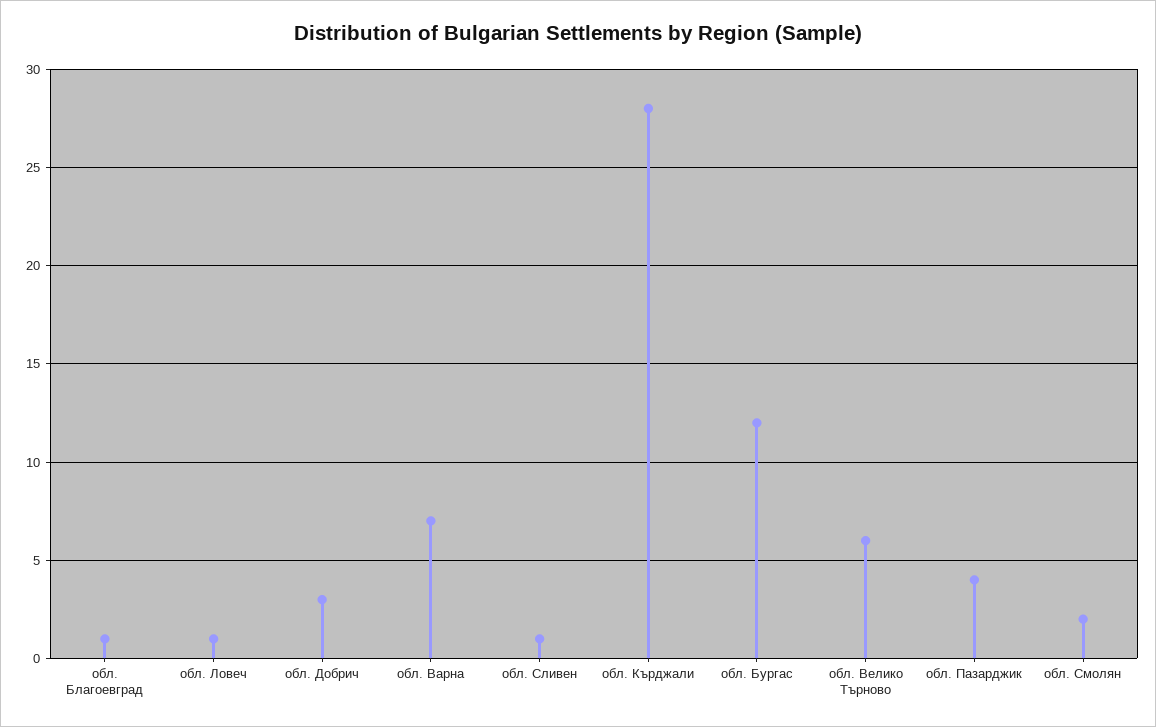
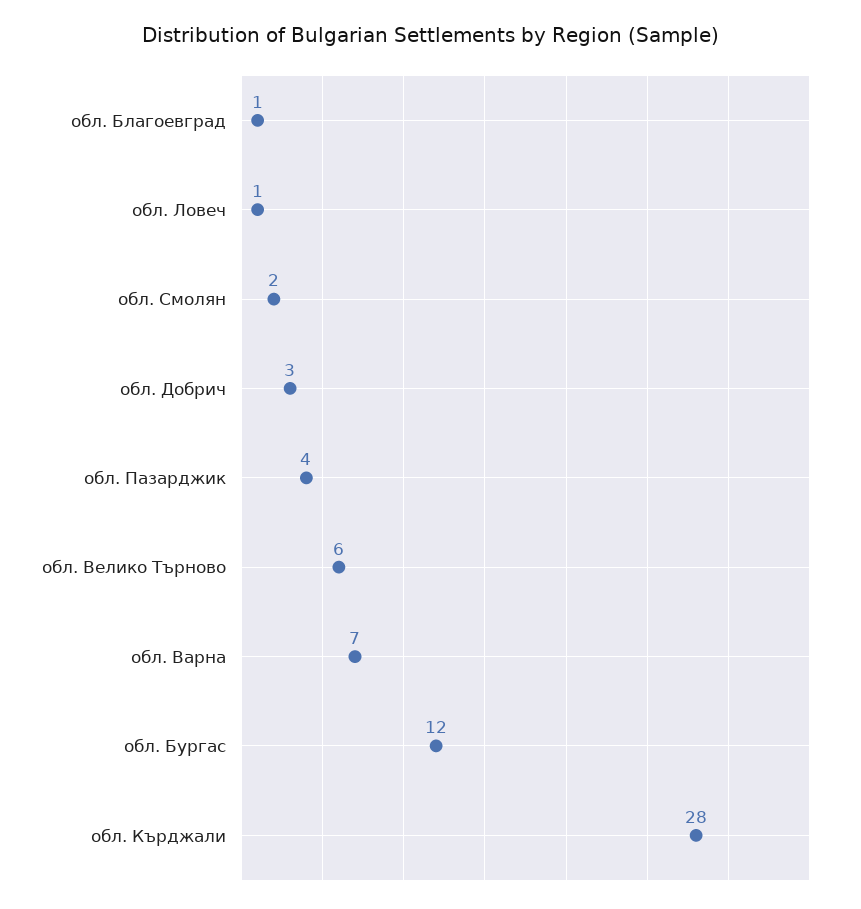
обл. Сливен: 1 -> none

